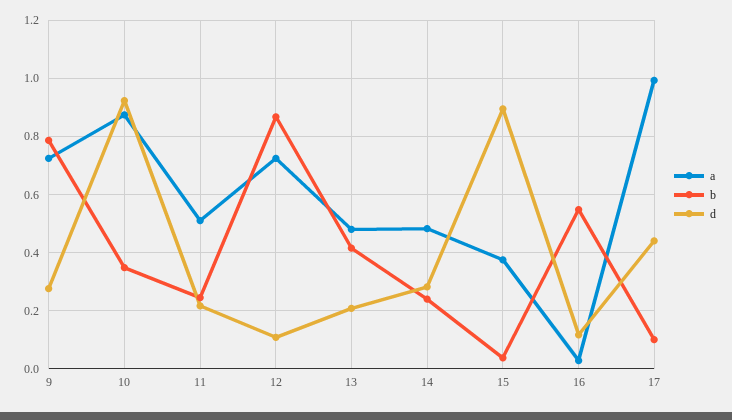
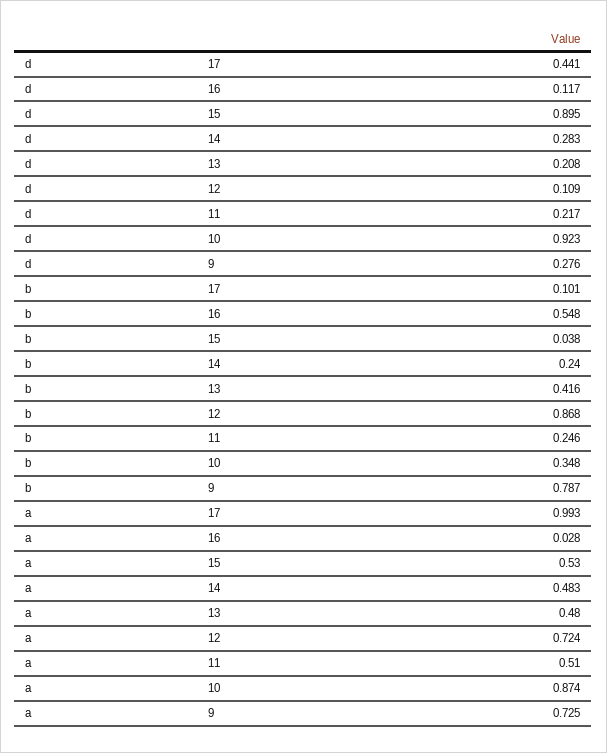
a, 15: 0.375 -> 0.53

